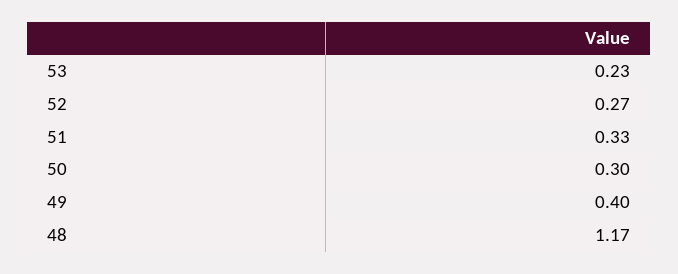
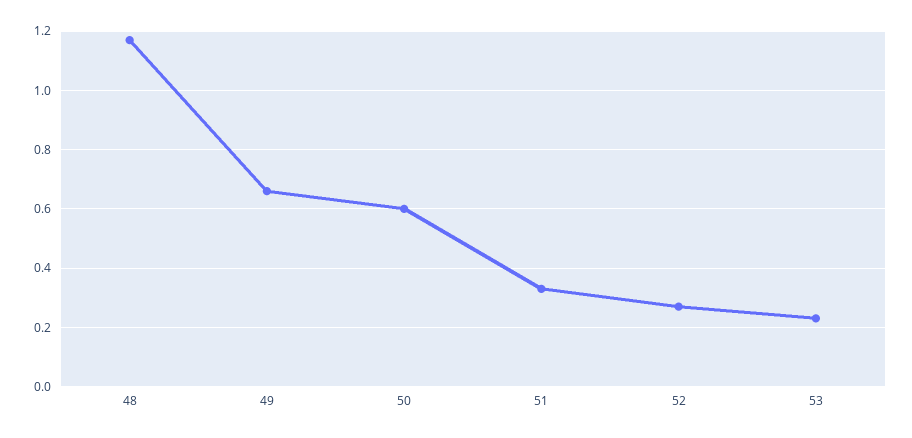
50: 0.3 -> 0.6
49: 0.4 -> 0.65

